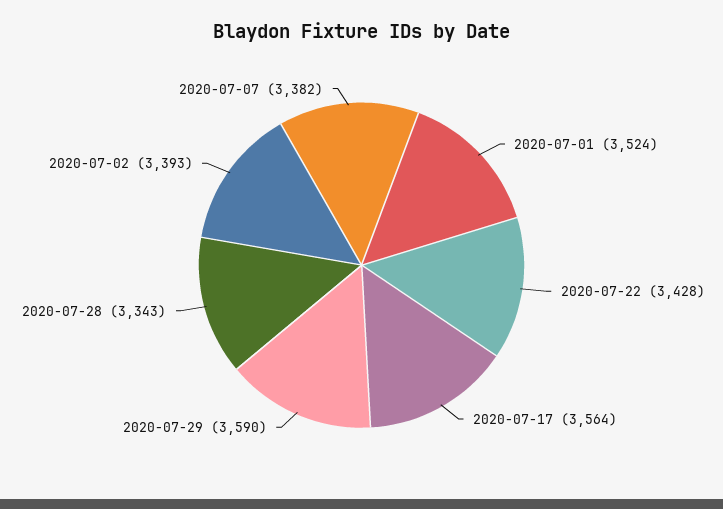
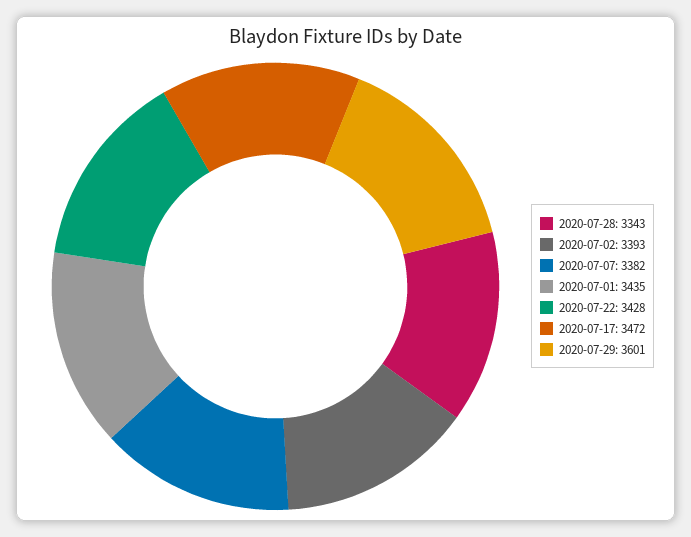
2020-07-01: 3524 -> 3435
2020-07-17: 3564 -> 3472
2020-07-29: 3590 -> 3601

